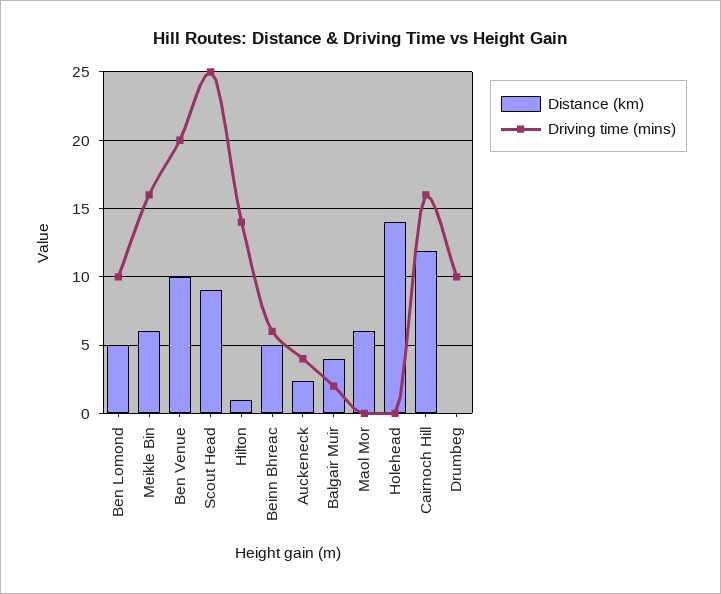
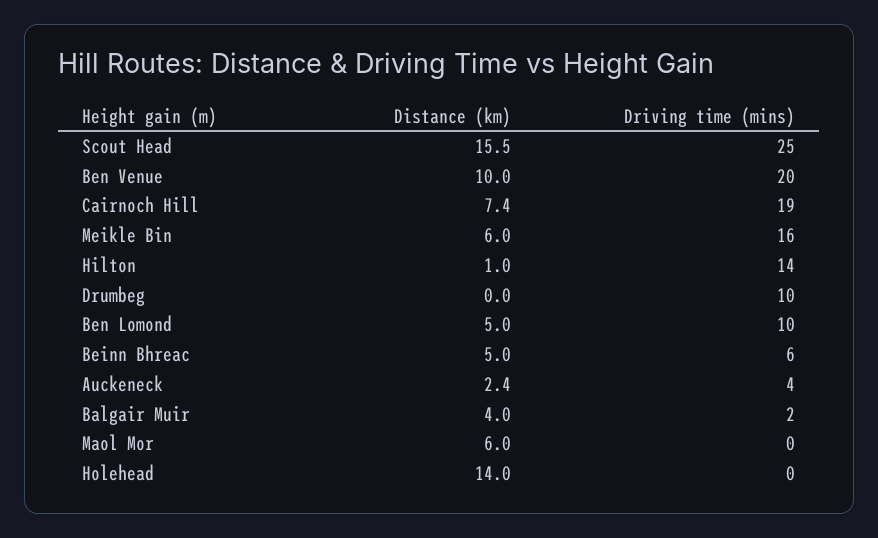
Distance (km), Scout Head: 9 -> 15.5
Distance (km), Cairnoch Hill: 12 -> 7.4
Driving time (mins), Cairnoch Hill: 16 -> 19

